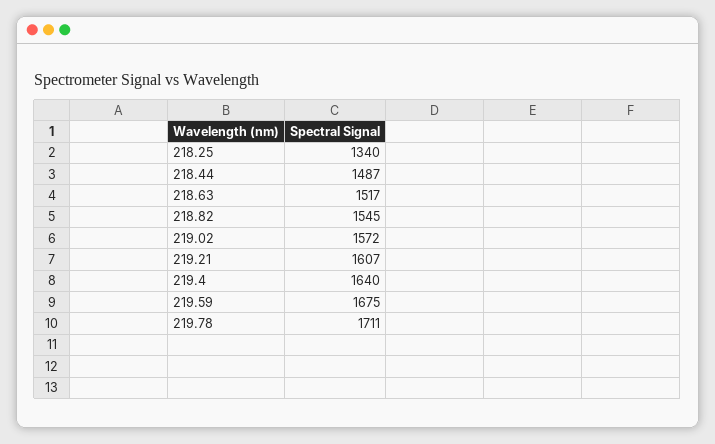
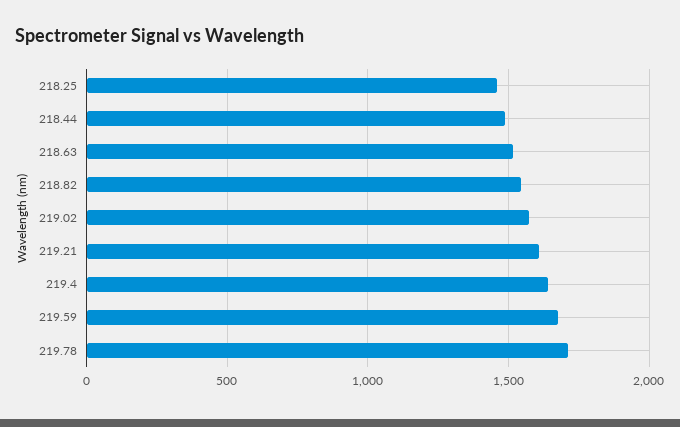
218.25: 1340 -> 1450

